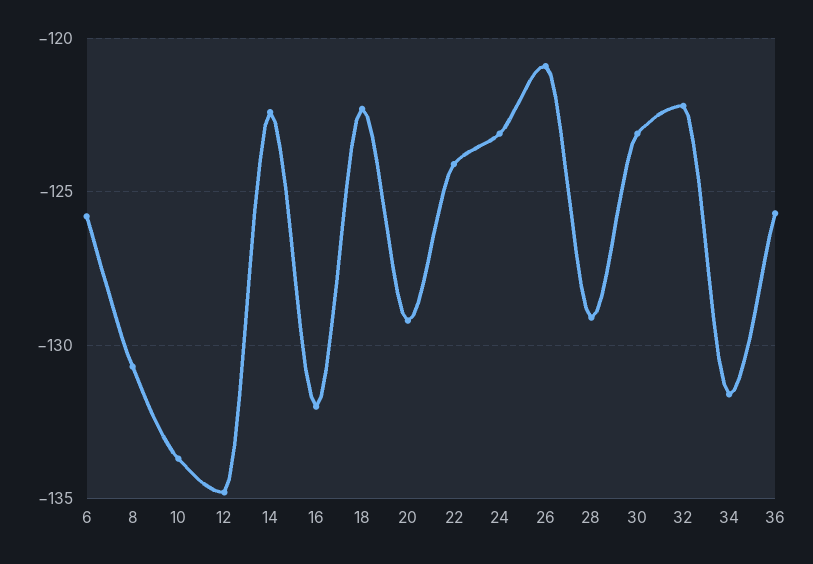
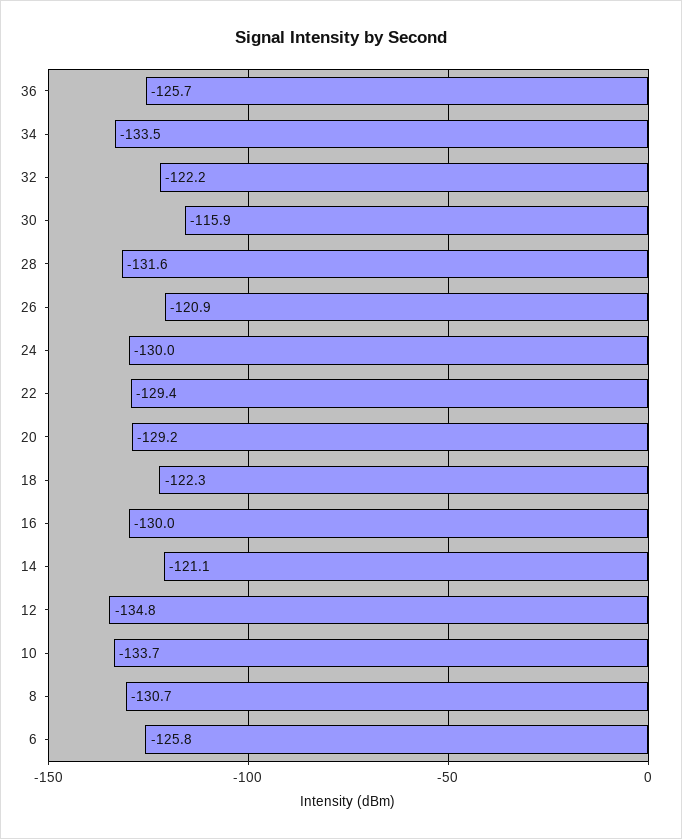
14: -122.5 -> -121.1
16: -132 -> -130
22: -124 -> -129.4
24: -123 -> -130
28: -129 -> -131.6
30: -123 -> -115.9
34: -131.5 -> -133.5

